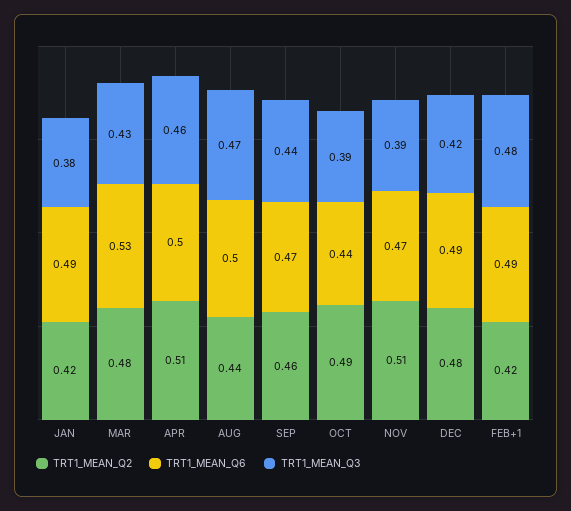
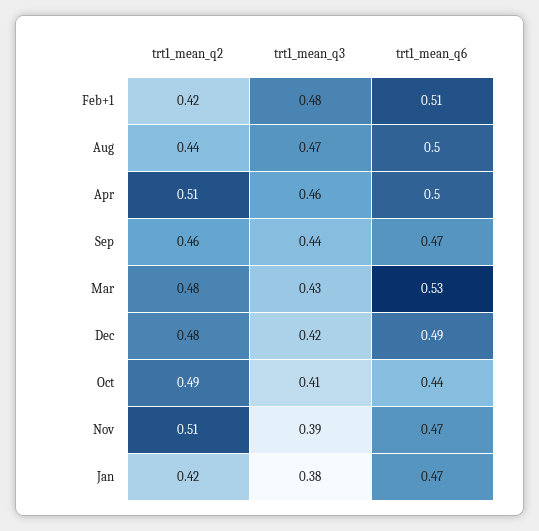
TRT1_MEAN_Q6, JAN: 0.49 -> 0.47
TRT1_MEAN_Q3, OCT: 0.39 -> 0.41
TRT1_MEAN_Q6, FEB+1: 0.49 -> 0.51

